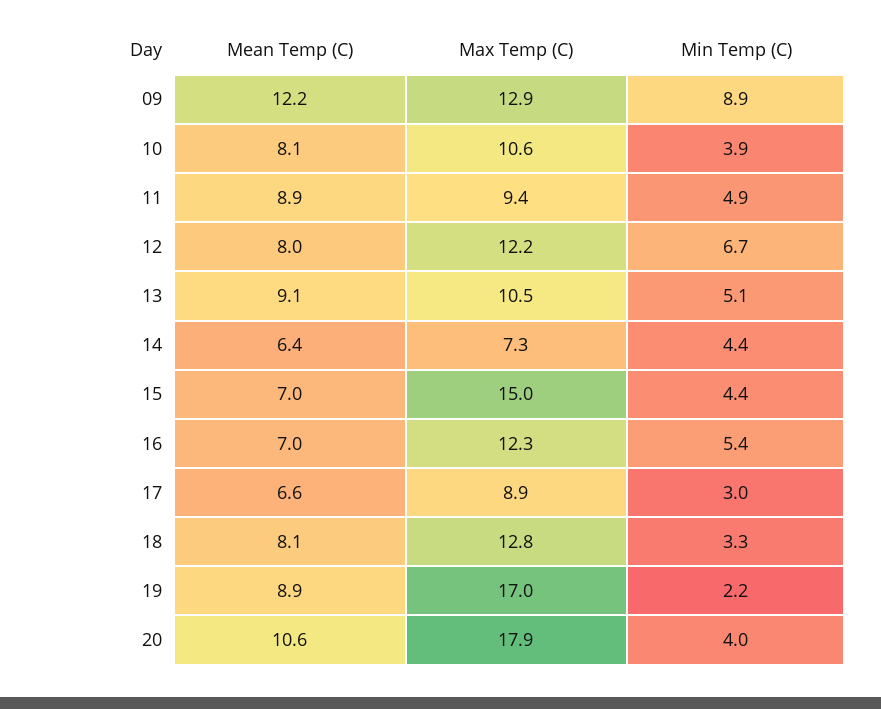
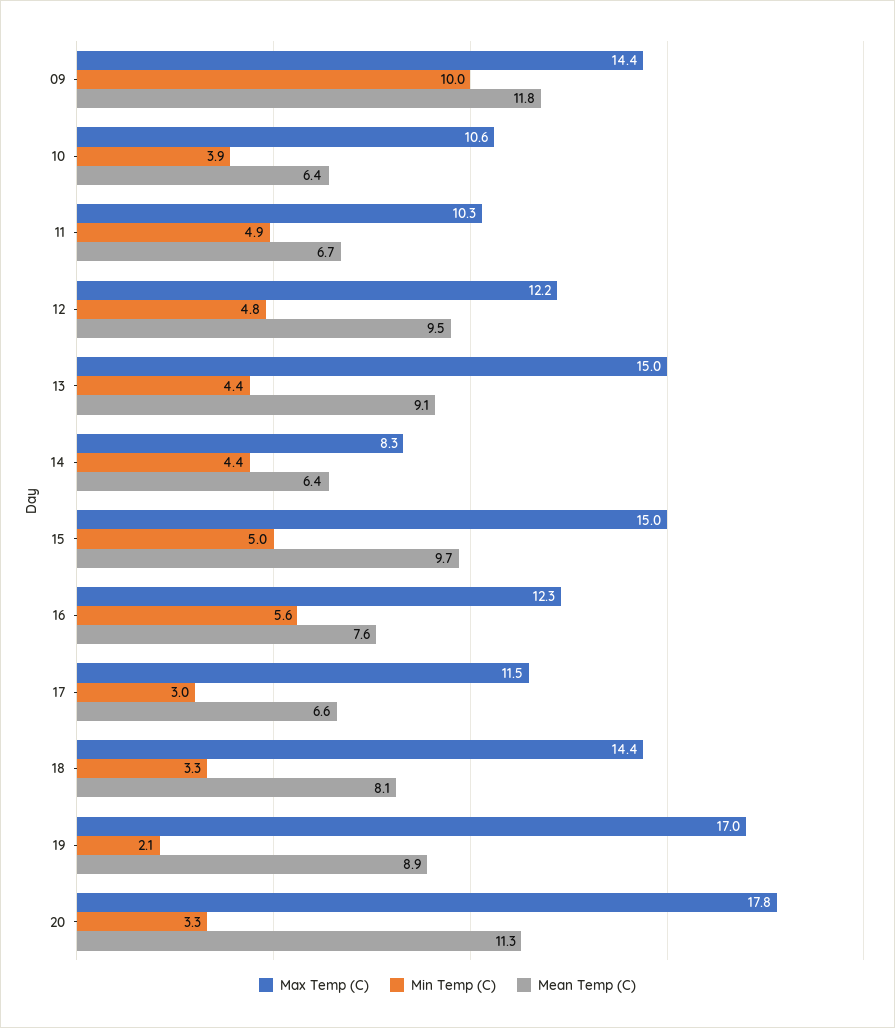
Mean Temp (C), 09: 12.2 -> 11.8
Max Temp (C), 09: 12.9 -> 14.4
Min Temp (C), 09: 8.9 -> 10
Mean Temp (C), 10: 8.1 -> 6.4
Mean Temp (C), 11: 8.9 -> 6.7
Max Temp (C), 11: 9.4 -> 10.3
Mean Temp (C), 12: 8 -> 9.5
Min Temp (C), 12: 6.7 -> 4.8
Max Temp (C), 13: 10.5 -> 15
Min Temp (C), 13: 5.1 -> 4.4
Max Temp (C), 14: 7.3 -> 8.3
Mean Temp (C), 15: 7 -> 9.7
Min Temp (C), 15: 4.4 -> 5
Mean Temp (C), 16: 7 -> 7.6
Min Temp (C), 16: 5.4 -> 5.6
Max Temp (C), 17: 8.9 -> 11.5
Max Temp (C), 18: 12.8 -> 14.4
Min Temp (C), 19: 2.2 -> 2.1
Mean Temp (C), 20: 10.6 -> 11.3
Max Temp (C), 20: 17.9 -> 17.8
Min Temp (C), 20: 4 -> 3.3

